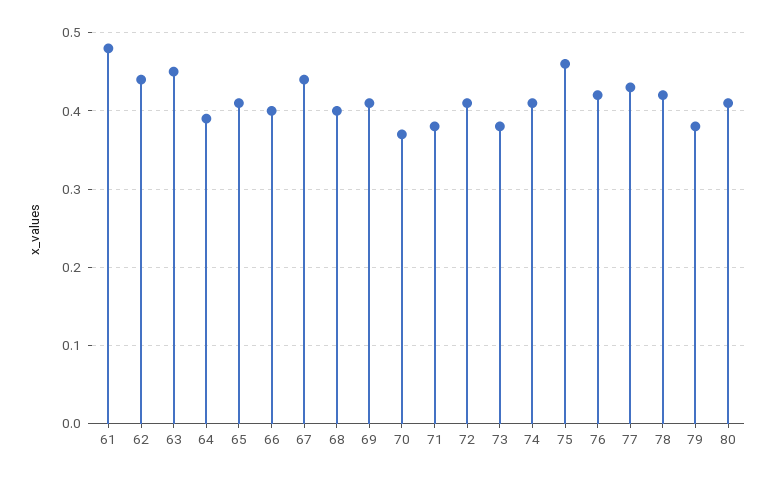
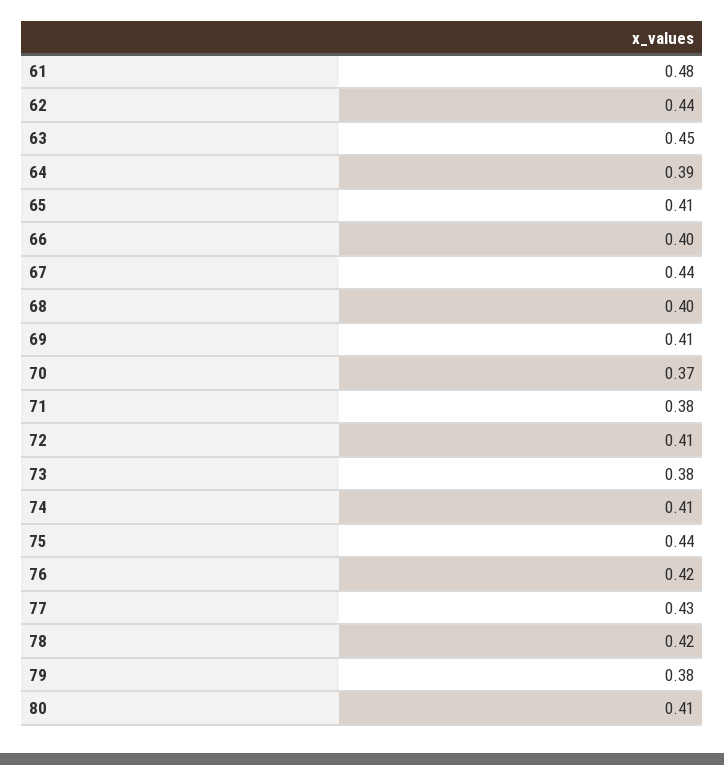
75: 0.46 -> 0.44

